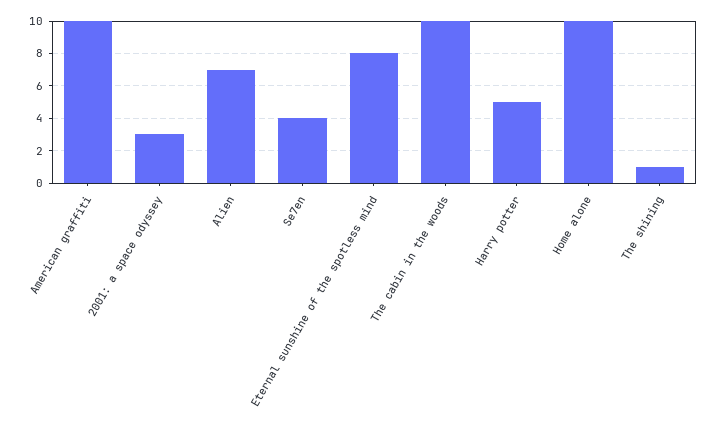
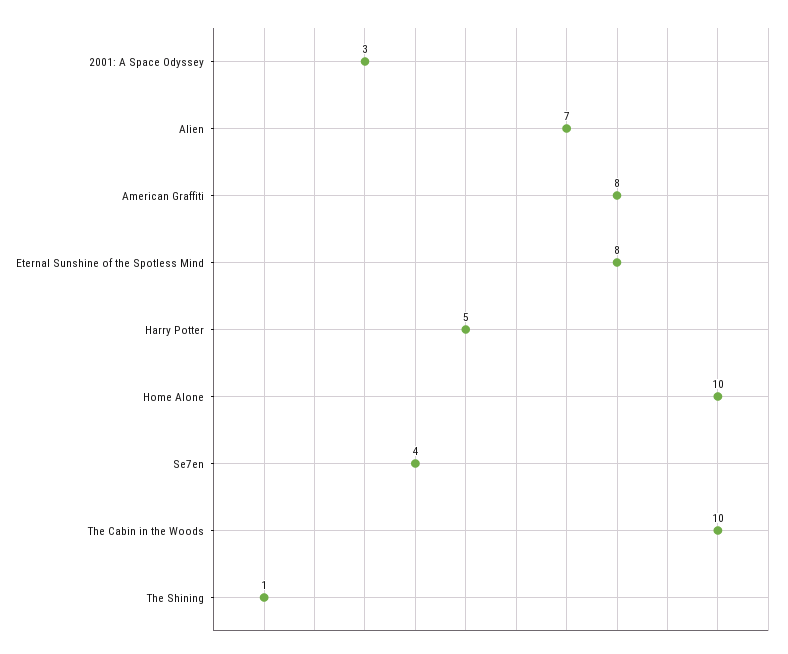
American graffiti: 10 -> 8

